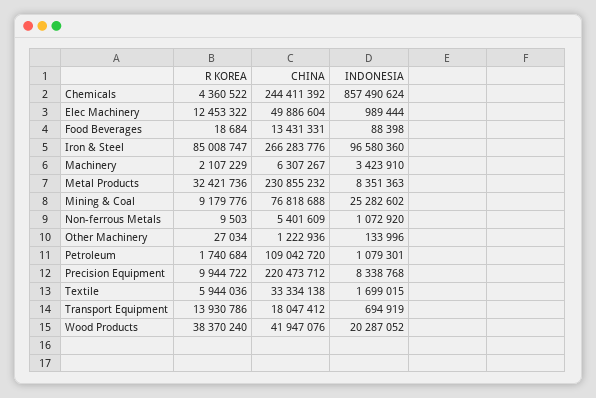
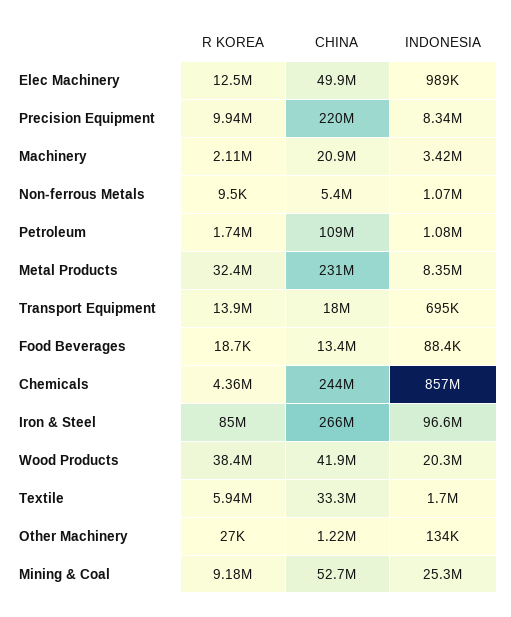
CHINA, Machinery: 6307267 -> 20900000
CHINA, Mining & Coal: 76818688 -> 52700000

